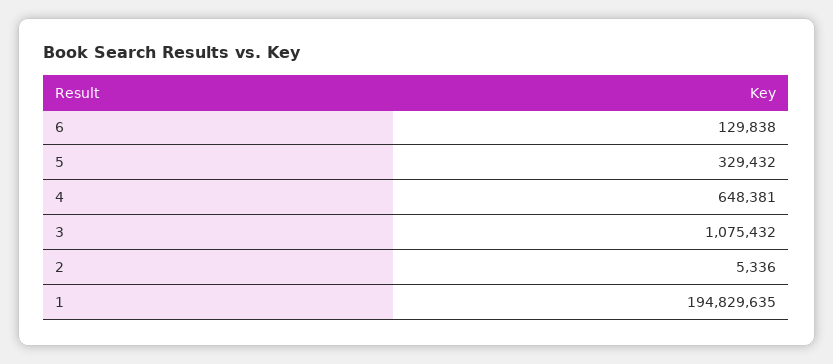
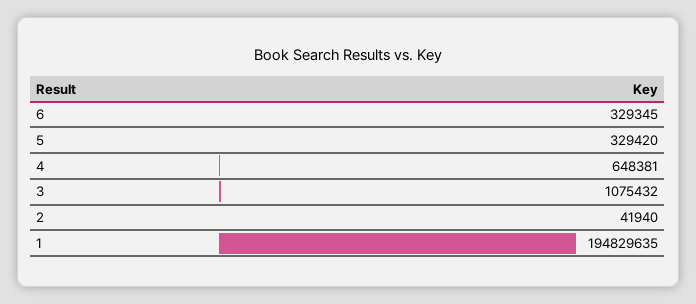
6: 129838 -> 329345
5: 329432 -> 329420
2: 5336 -> 41940

